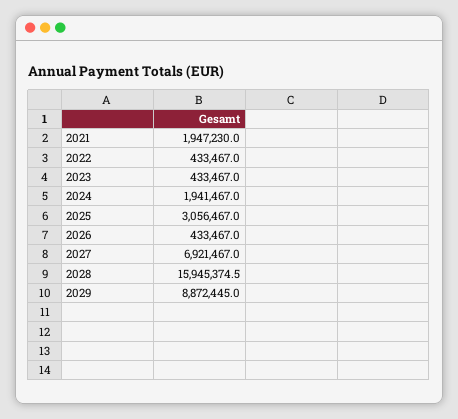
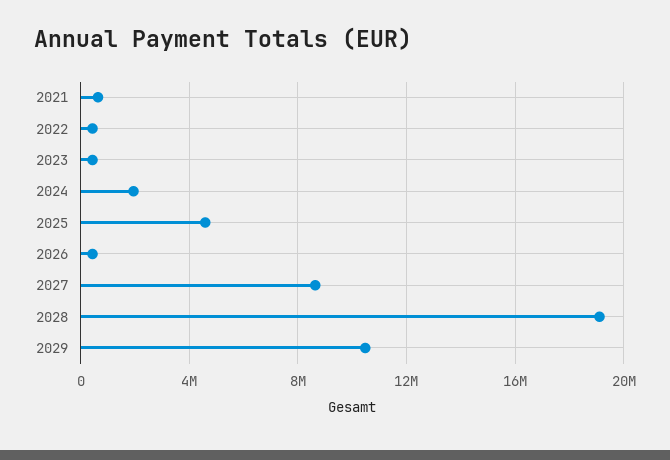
2021: 1947230 -> 500000
2025: 3056467 -> 4500000
2027: 6921467 -> 8500000
2028: 15945374.5 -> 19000000
2029: 8872445 -> 10500000

